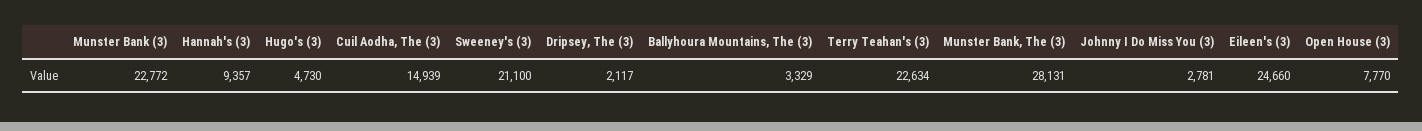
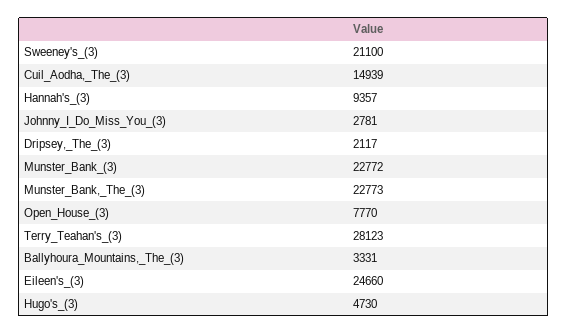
Ballyhoura Mountains, The (3): 3329 -> 3331
Terry Teahan's (3): 22634 -> 28123
Munster Bank, The (3): 28131 -> 22773

